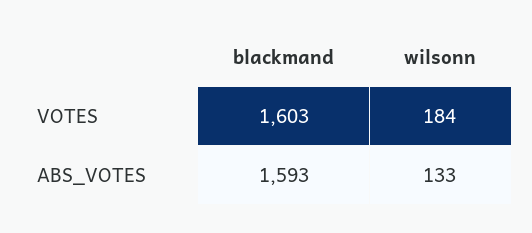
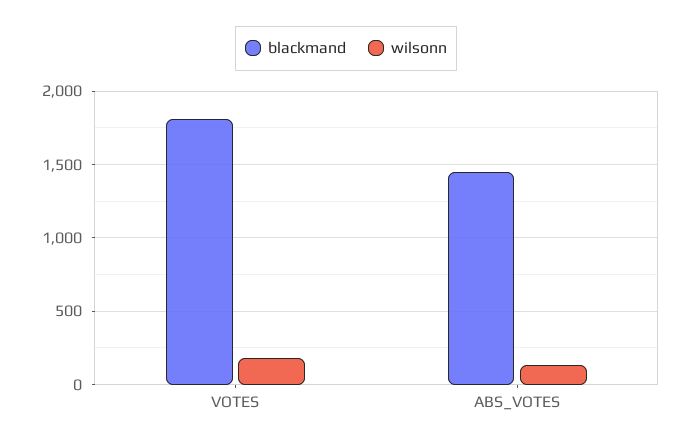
blackmand, VOTES: 1603 -> 1800
blackmand, ABS_VOTES: 1593 -> 1450

